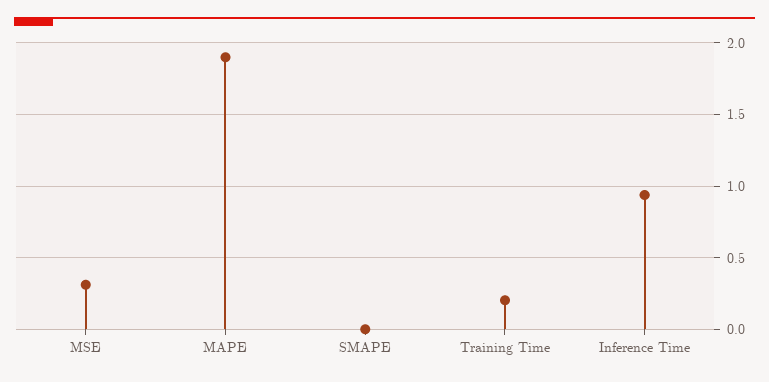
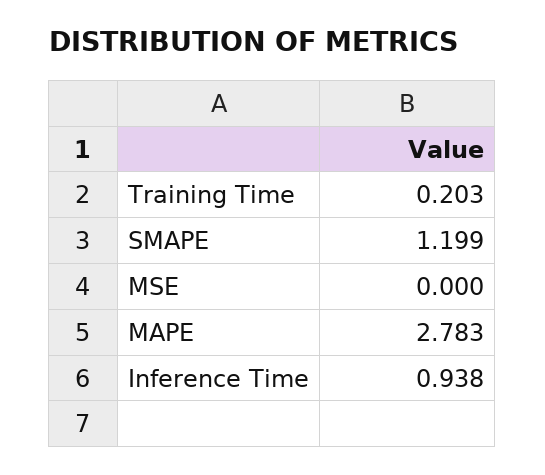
MSE: 0.3 -> 0
MAPE: 1.9 -> 2.783
SMAPE: 0 -> 1.199

